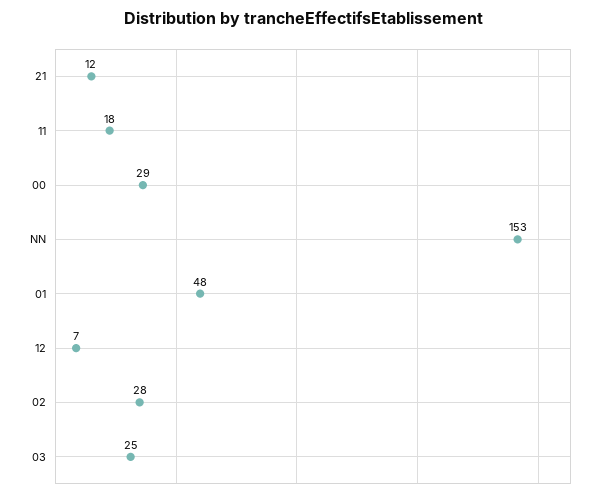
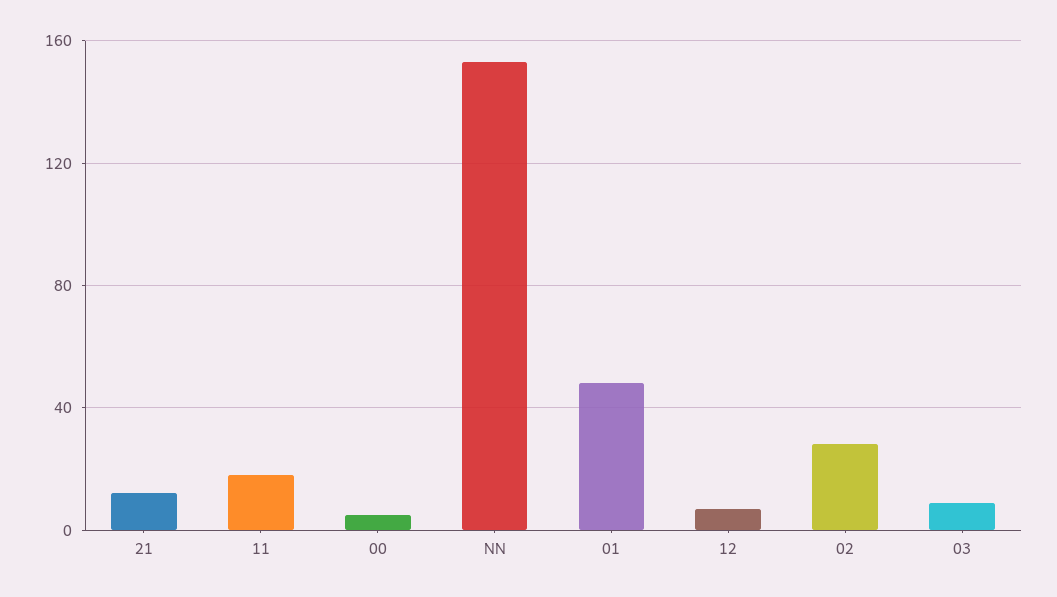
00: 29 -> 5
03: 25 -> 10

